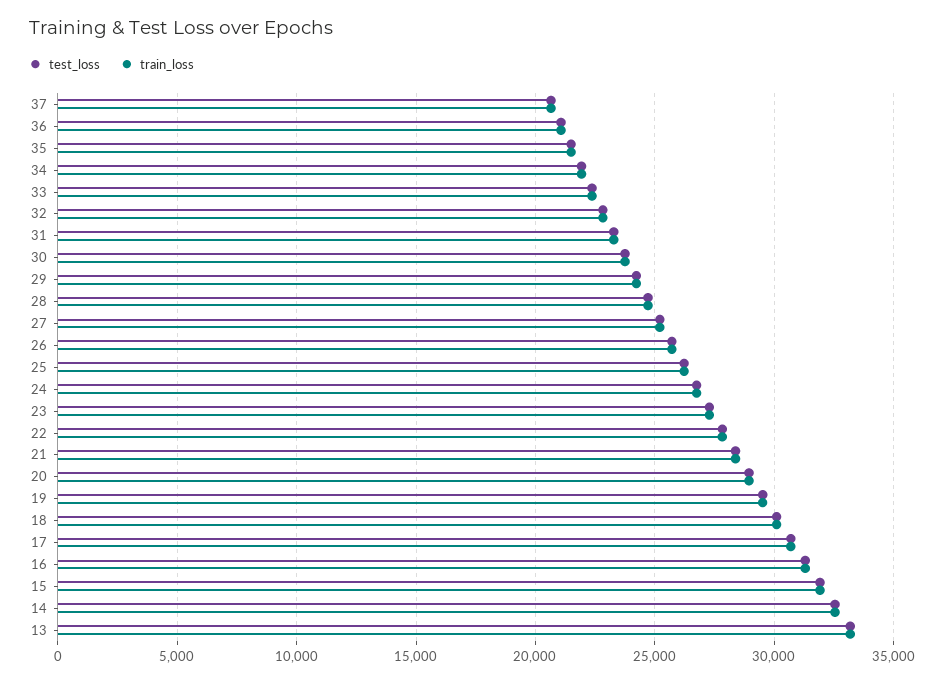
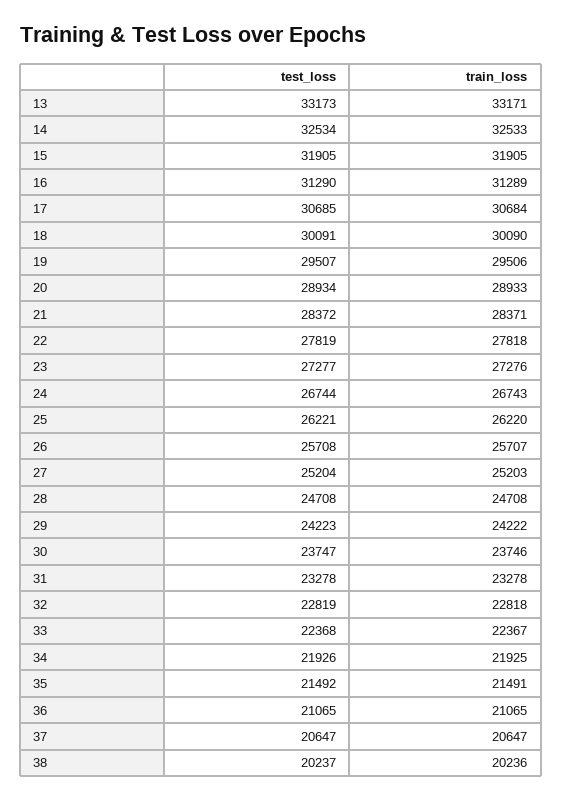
test_loss, 38: none -> 20237
train_loss, 38: none -> 20236

